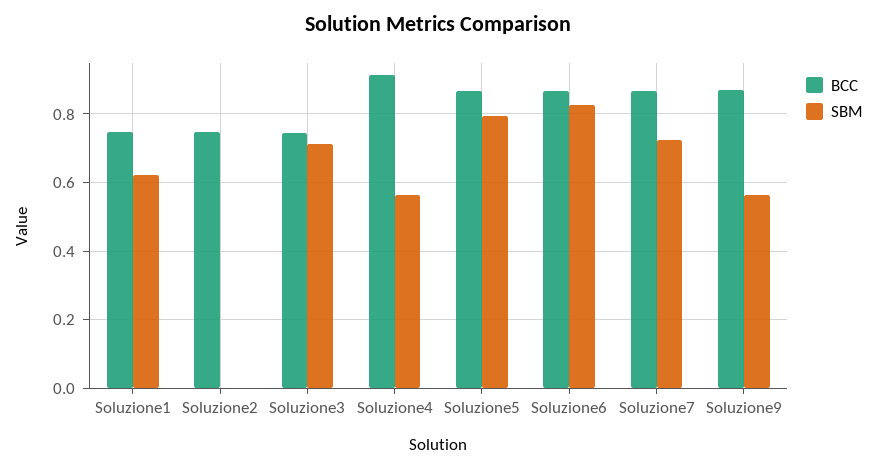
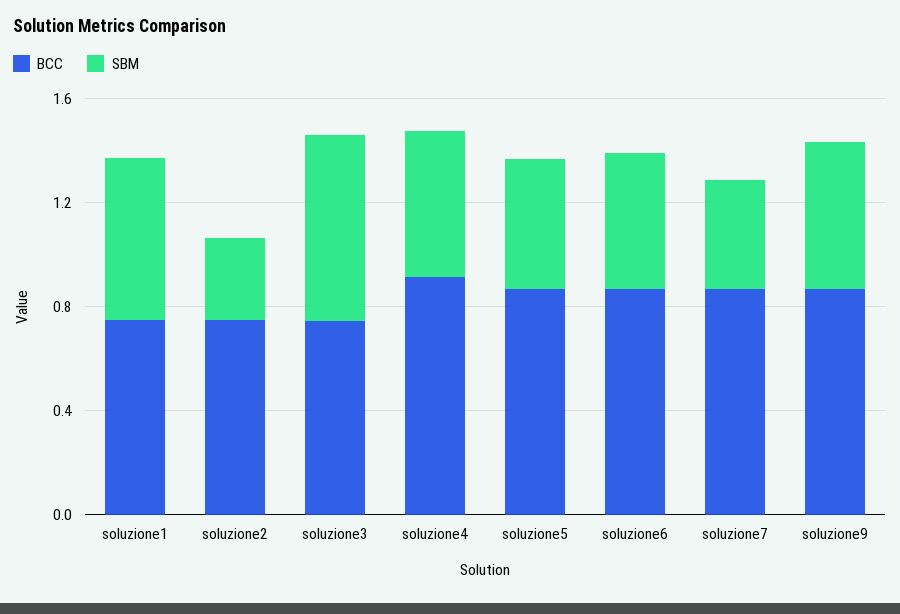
SBM, Soluzione2: 0 -> 0.3
SBM, Soluzione5: 0.8 -> 0.5
SBM, Soluzione6: 0.82 -> 0.5
SBM, Soluzione7: 0.72 -> 0.4

